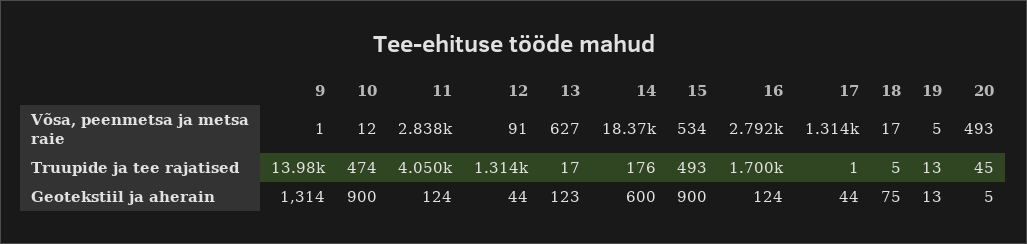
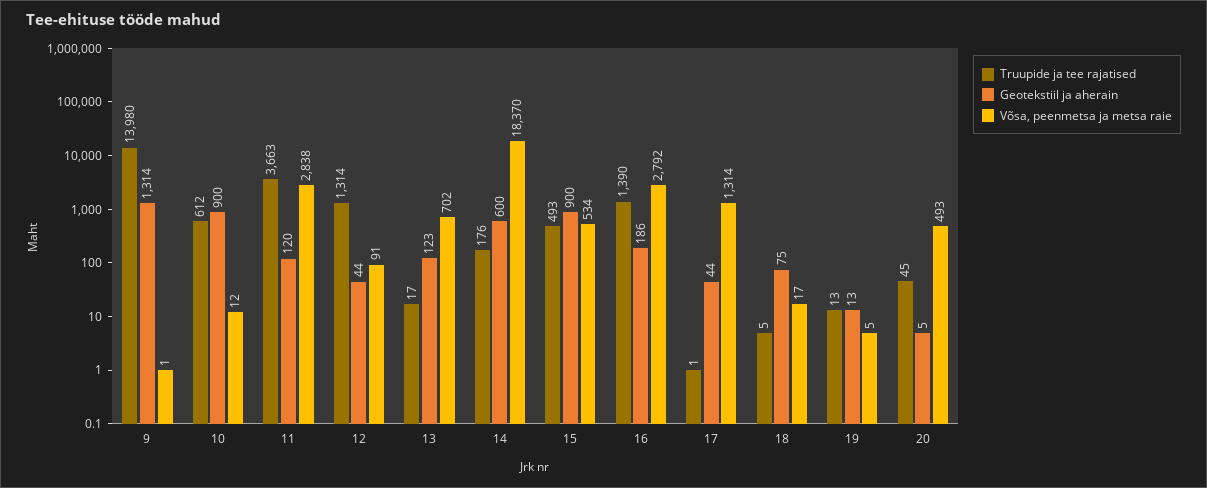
Võsa, peenmetsa ja metsa raie, 13: 627 -> 702
Truupide ja tee rajatised, 10: 474 -> 612
Truupide ja tee rajatised, 11: 4050 -> 3663
Truupide ja tee rajatised, 16: 1700 -> 1390
Geotekstiil ja aherain, 11: 124 -> 120
Geotekstiil ja aherain, 16: 124 -> 186

